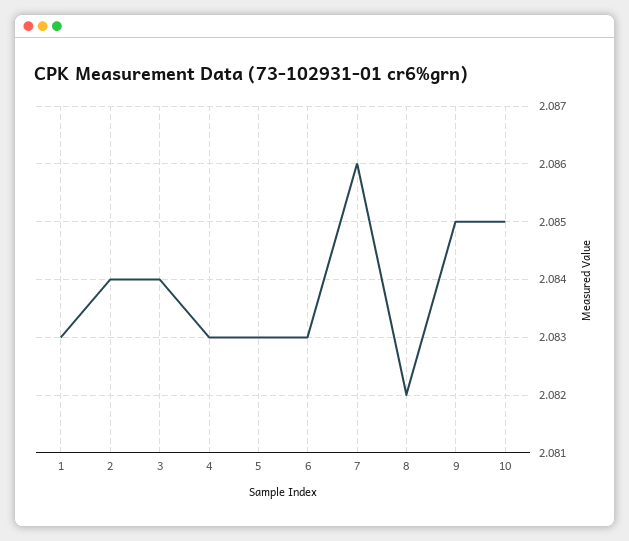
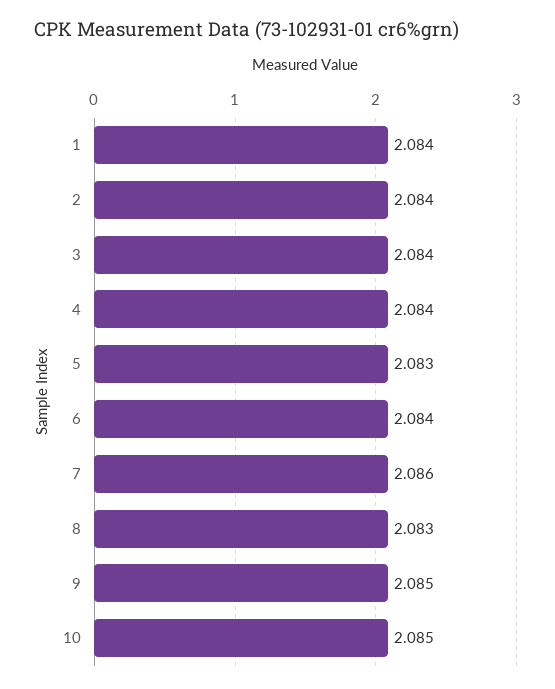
1: 2.083 -> 2.084
4: 2.083 -> 2.084
6: 2.083 -> 2.084
8: 2.082 -> 2.083

